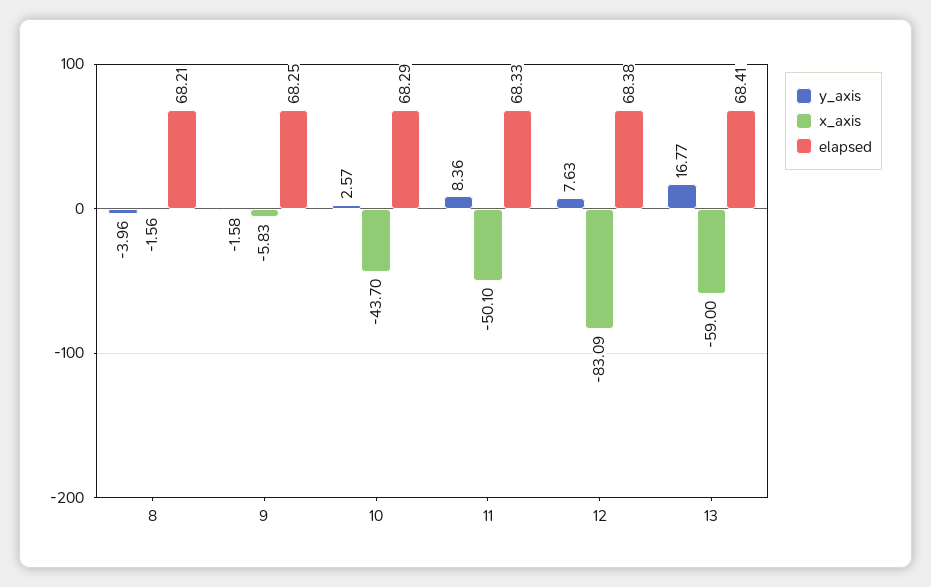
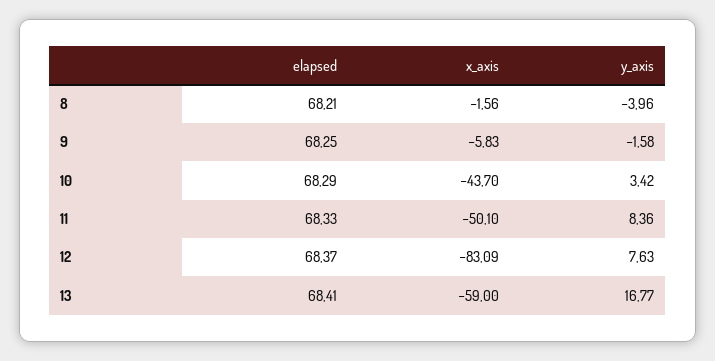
y_axis, 10: 2.57 -> 3.42
elapsed, 12: 68.38 -> 68.37

